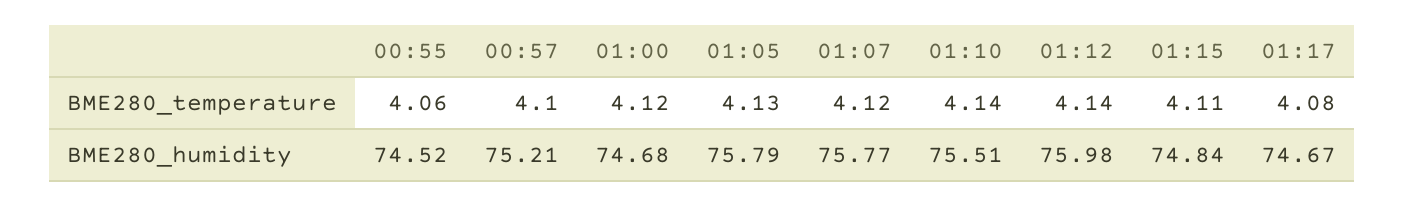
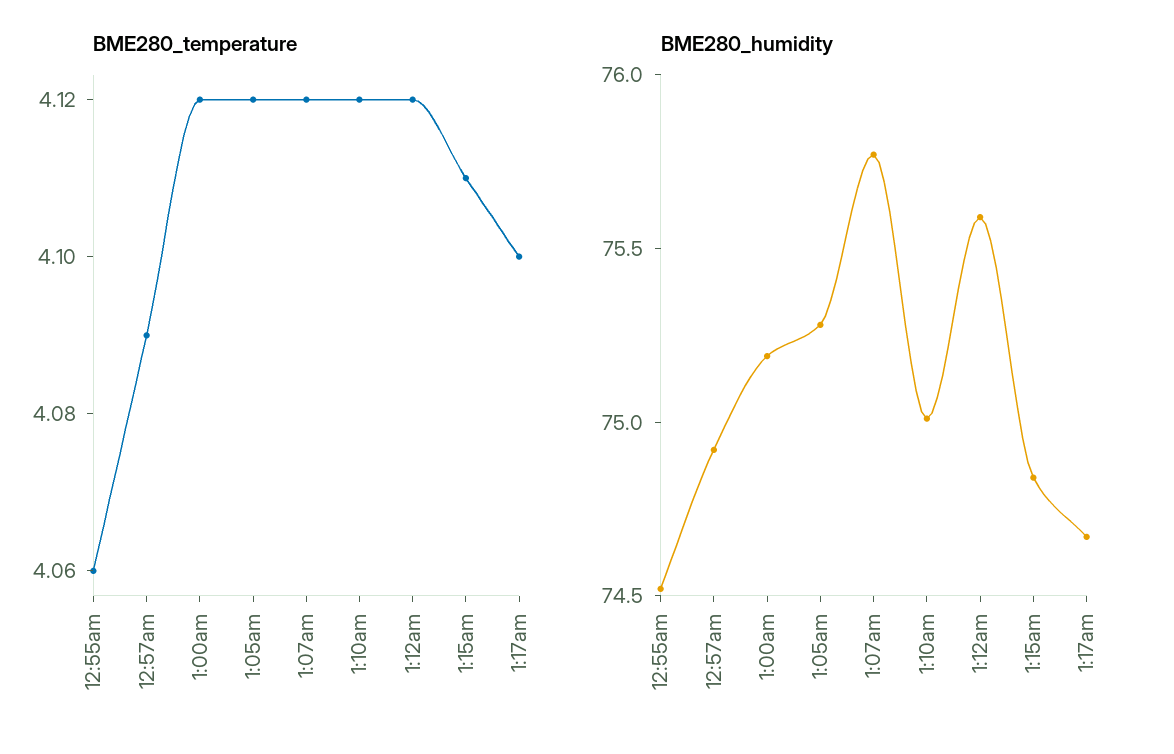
BME280_temperature, 00:57: 4.1 -> 4.09
BME280_temperature, 01:05: 4.13 -> 4.12
BME280_temperature, 01:10: 4.14 -> 4.12
BME280_temperature, 01:12: 4.14 -> 4.12
BME280_temperature, 01:17: 4.08 -> 4.1
BME280_humidity, 00:57: 75.21 -> 74.9
BME280_humidity, 01:00: 74.68 -> 75.2
BME280_humidity, 01:05: 75.79 -> 75.3
BME280_humidity, 01:10: 75.51 -> 75
BME280_humidity, 01:12: 75.98 -> 75.6

